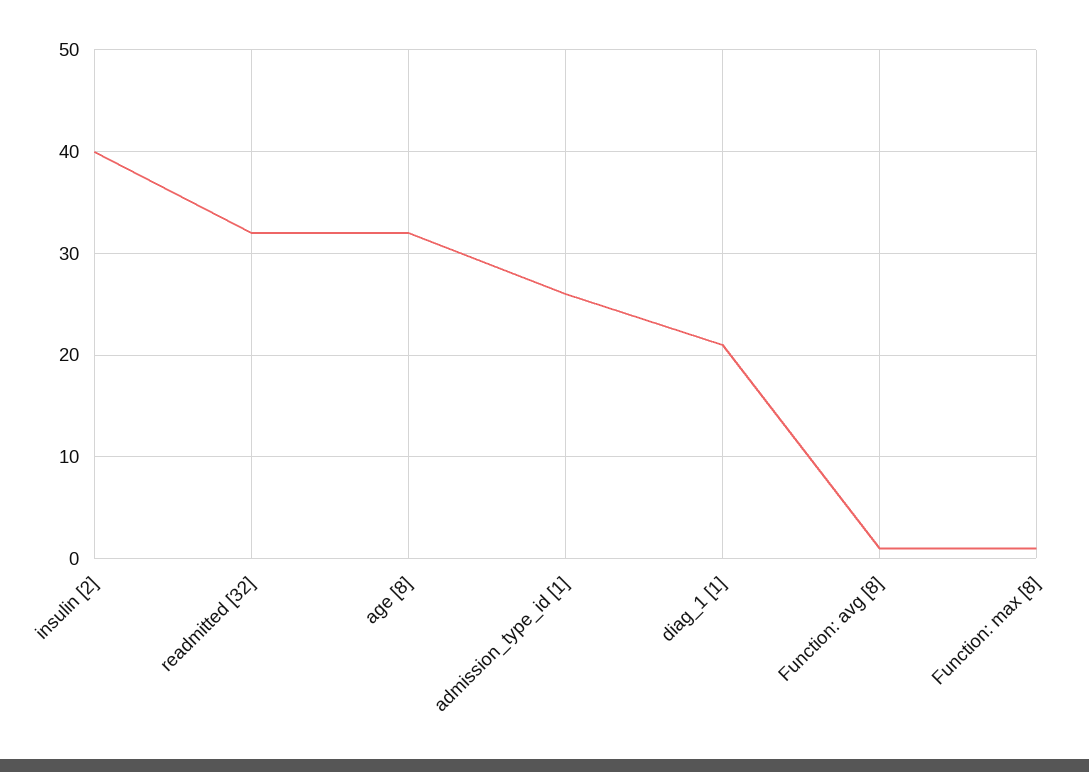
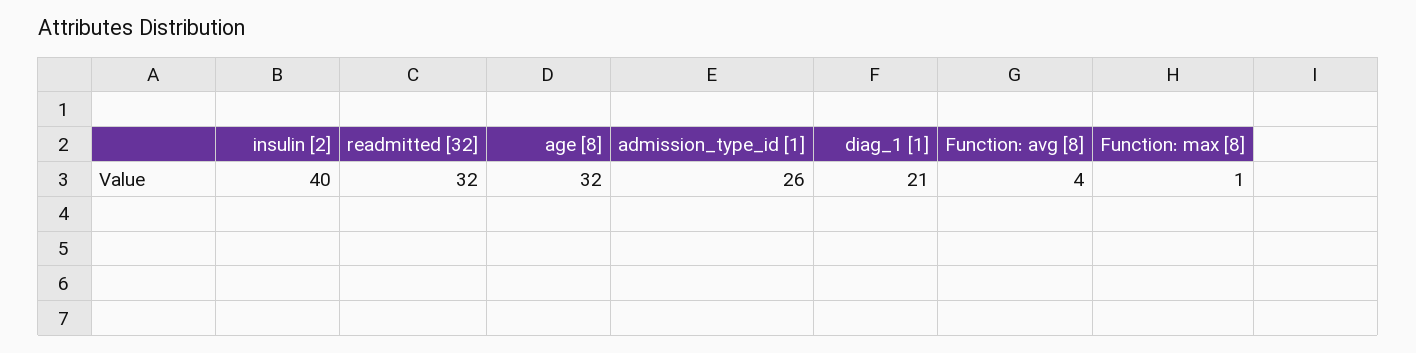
Function: avg [8]: 1 -> 4

